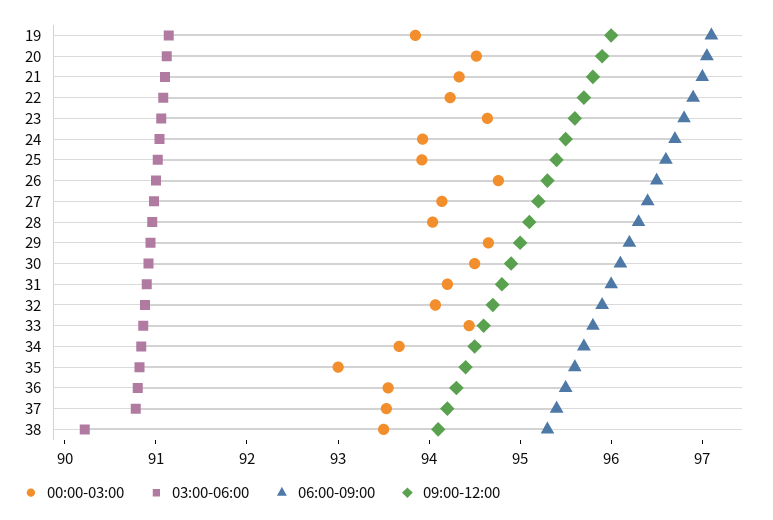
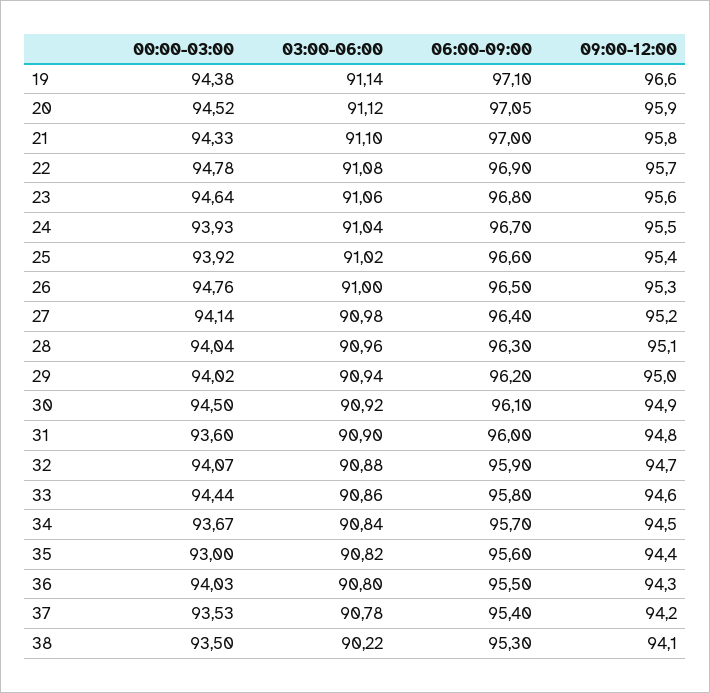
00:00-03:00, 19: 93.8 -> 94.38
09:00-12:00, 19: 96 -> 96.6
00:00-03:00, 22: 94.2 -> 94.78
00:00-03:00, 29: 94.6 -> 94.02
00:00-03:00, 31: 94.2 -> 93.6
00:00-03:00, 36: 93.6 -> 94.03

